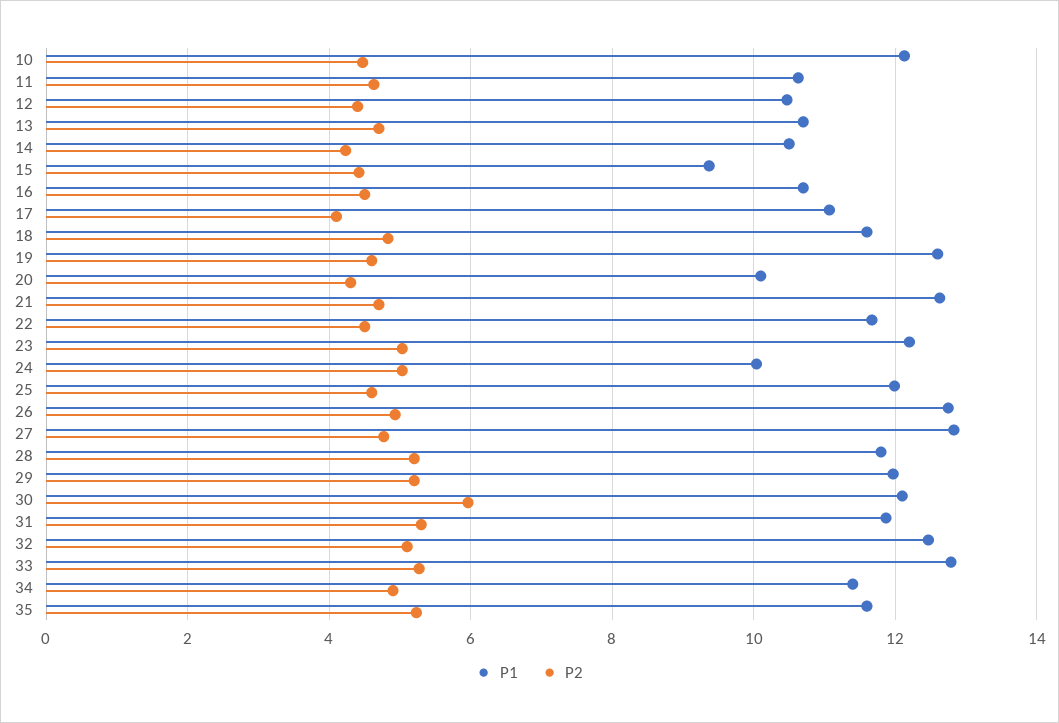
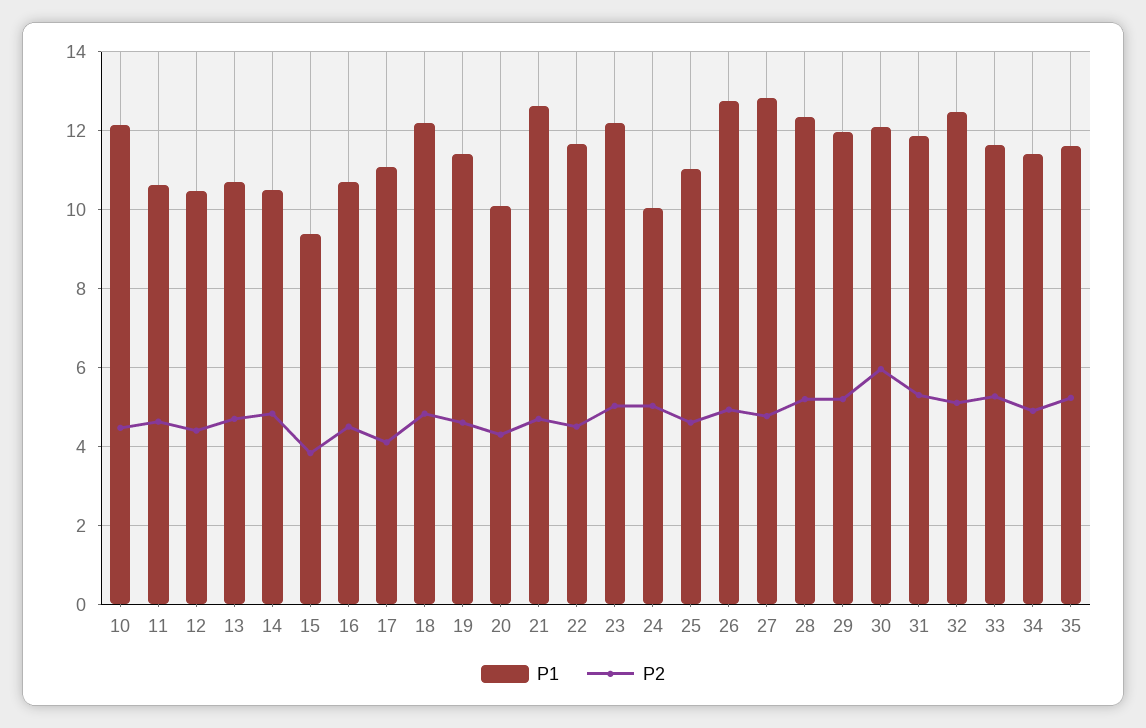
P2, 14: 4.2 -> 4.8
P2, 15: 4.4 -> 3.8
P1, 18: 11.6 -> 12.2
P1, 19: 12.6 -> 11.4
P1, 25: 12 -> 11
P1, 28: 11.8 -> 12.4
P1, 33: 12.8 -> 11.6

